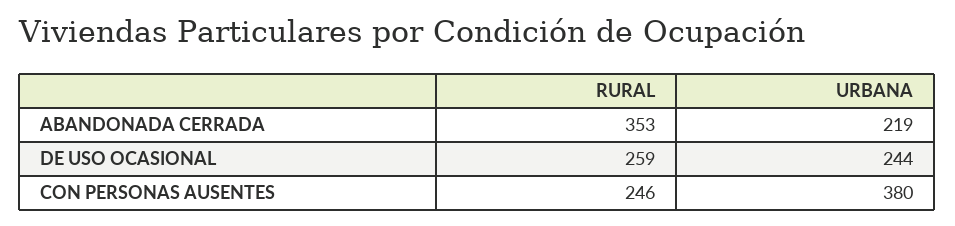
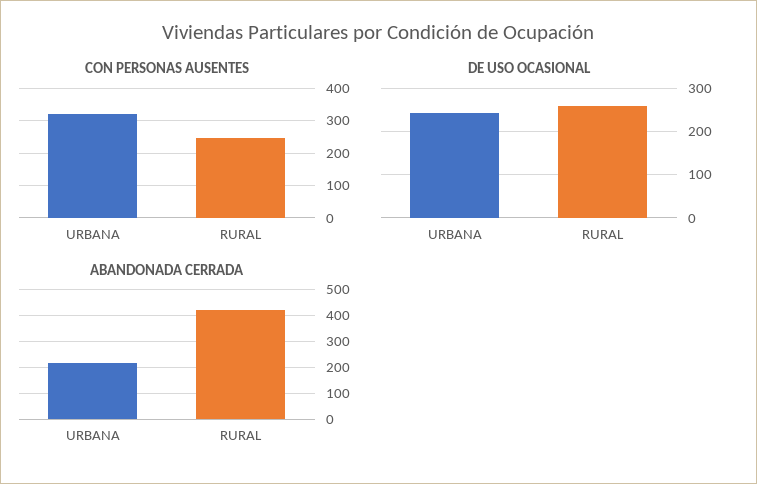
ABANDONADA CERRADA, RURAL: 353 -> 425
CON PERSONAS AUSENTES, URBANA: 380 -> 320

